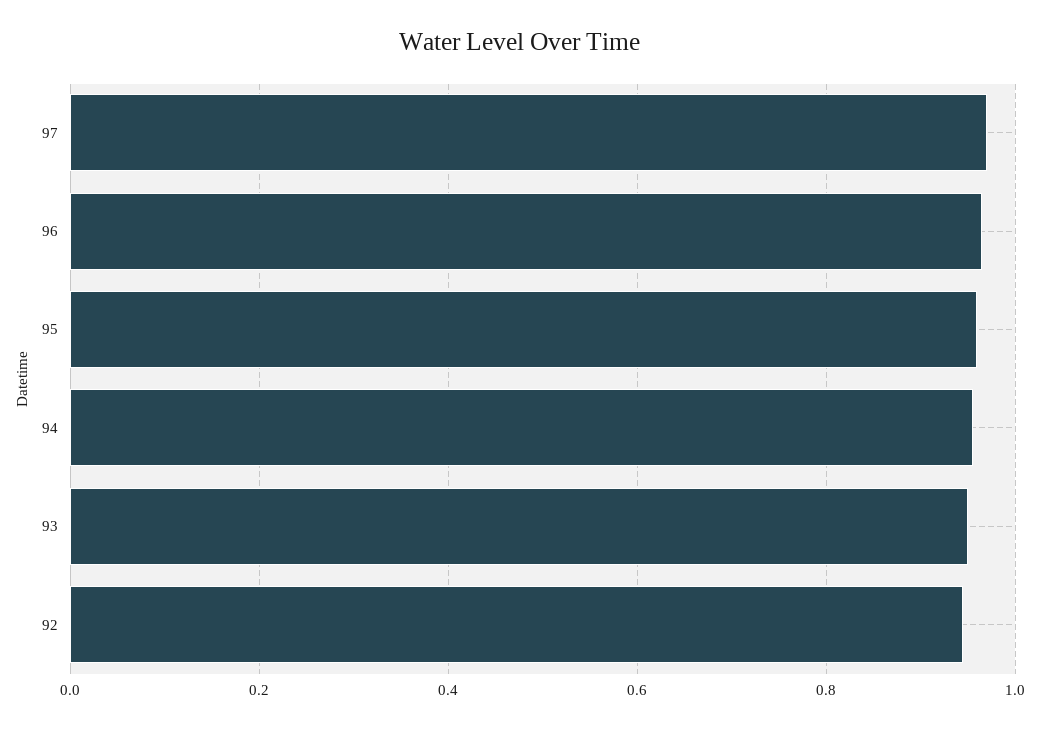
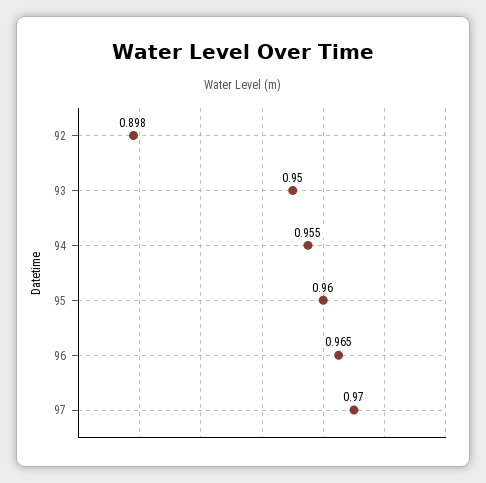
92: 0.94 -> 0.898

